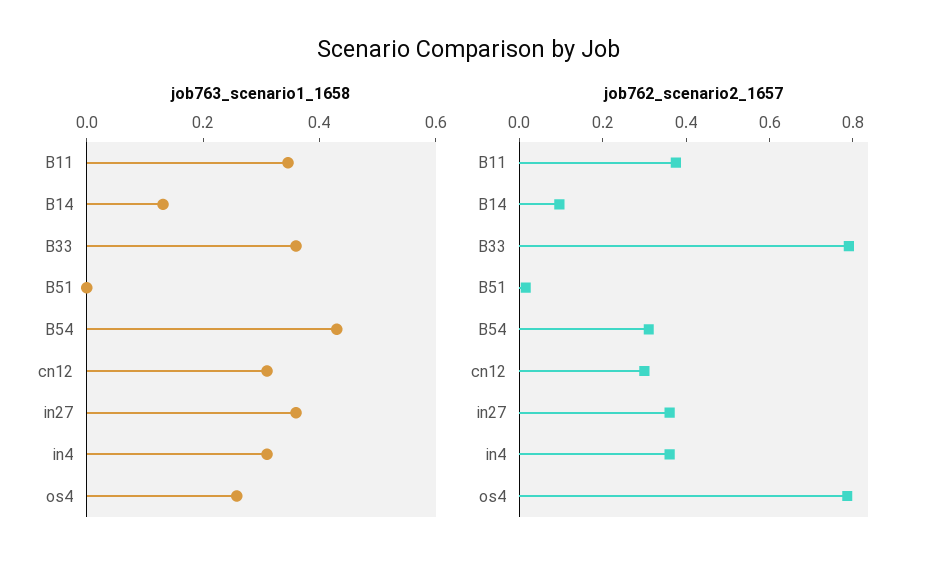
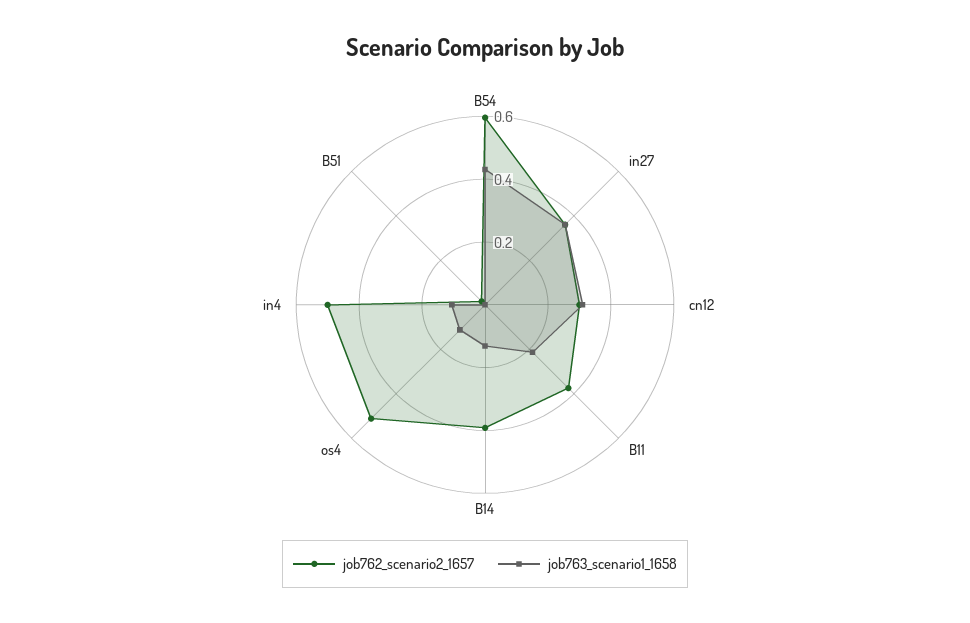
job763_scenario1_1658, B11: 0.35 -> 0.2
job763_scenario1_1658, B33: 0.35 -> none
job763_scenario1_1658, in4: 0.3 -> 0.1
job763_scenario1_1658, os4: 0.25 -> 0.1
job762_scenario2_1657, B14: 0.1 -> 0.4
job762_scenario2_1657, B33: 0.8 -> none
job762_scenario2_1657, B54: 0.3 -> 0.6
job762_scenario2_1657, in4: 0.35 -> 0.5
job762_scenario2_1657, os4: 0.8 -> 0.5

